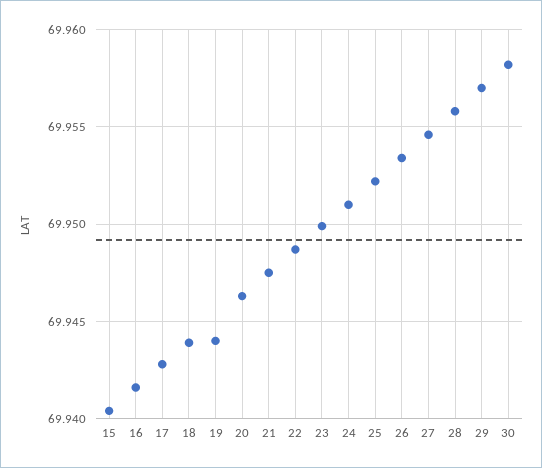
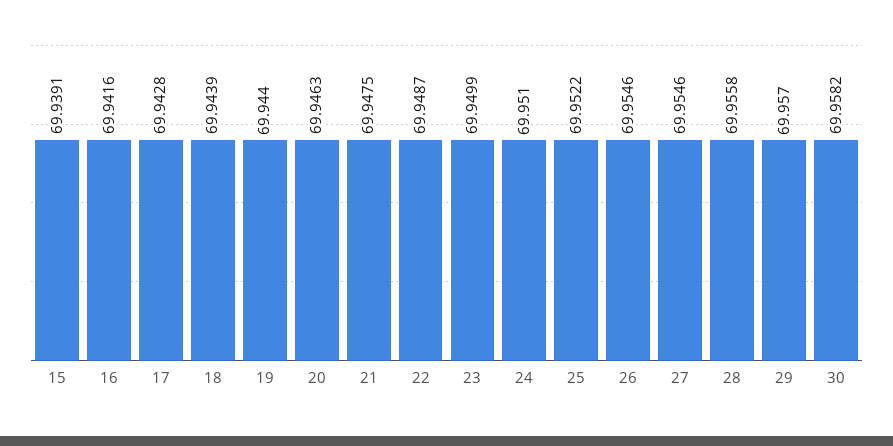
15: 69.9405 -> 69.9391
26: 69.9535 -> 69.9546

